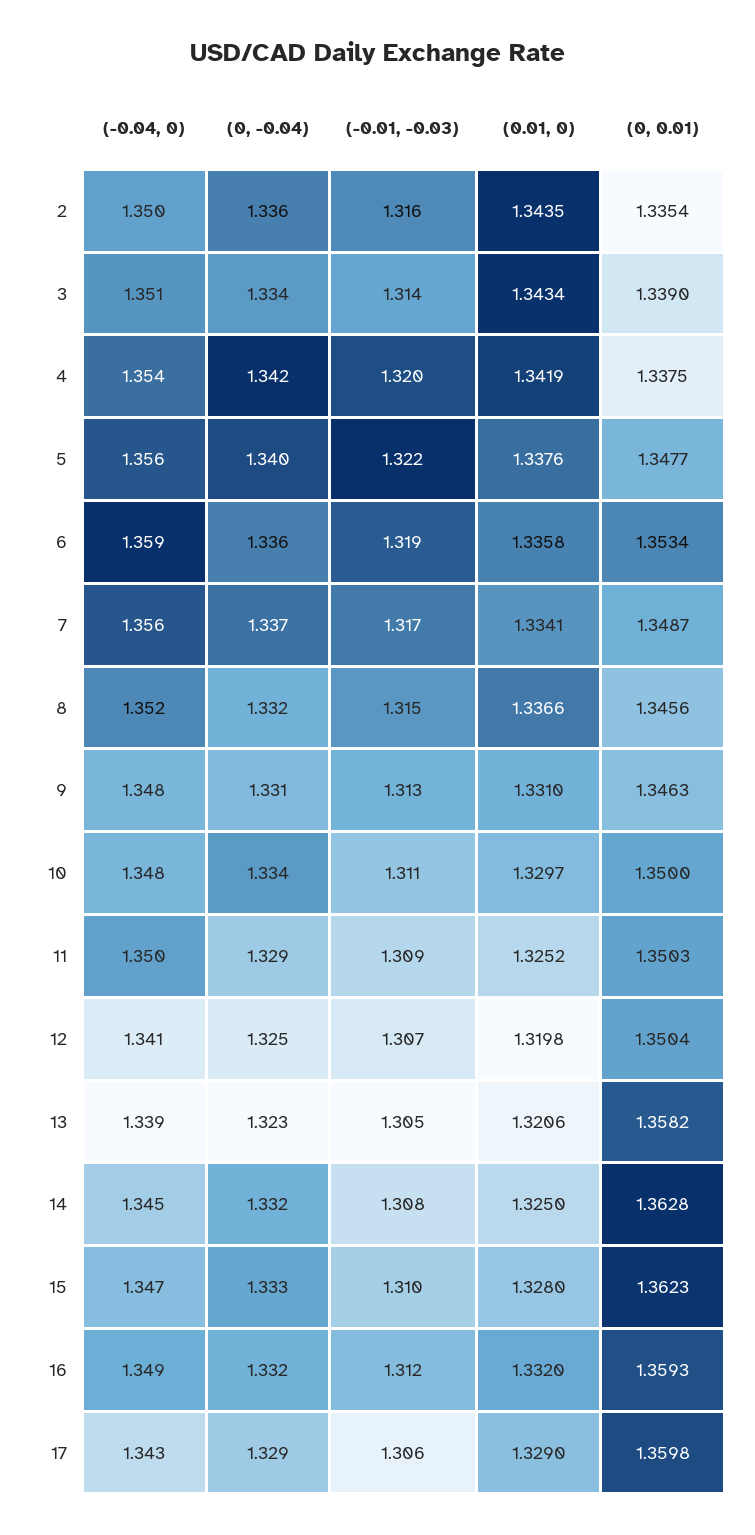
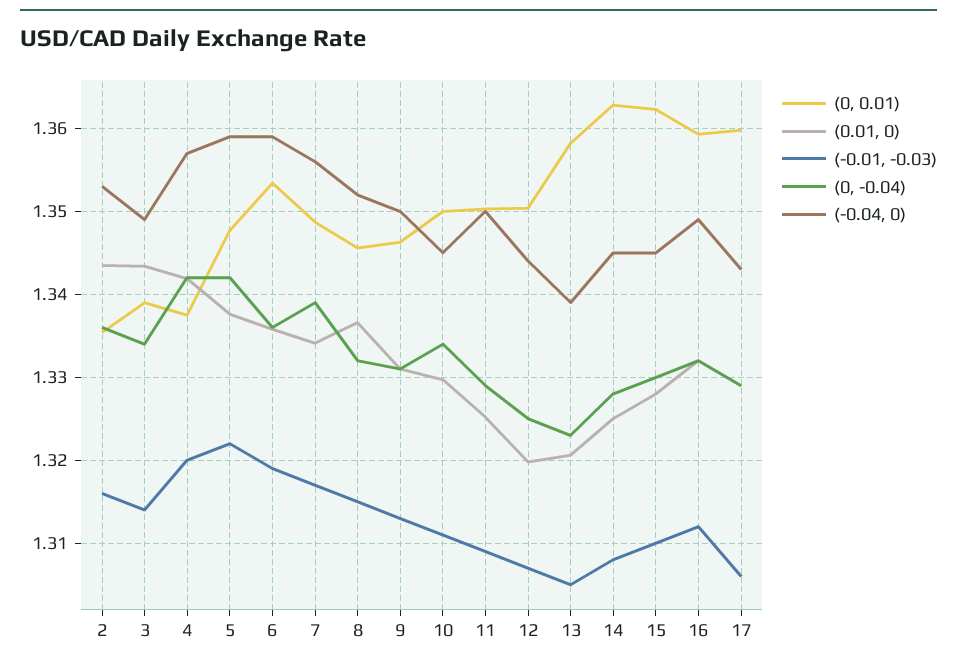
(-0.04, 0), 2: 1.35 -> 1.353
(-0.04, 0), 3: 1.351 -> 1.349
(-0.04, 0), 4: 1.354 -> 1.357
(-0.04, 0), 5: 1.356 -> 1.359
(0, -0.04), 5: 1.34 -> 1.342
(0, -0.04), 7: 1.337 -> 1.339
(-0.04, 0), 9: 1.348 -> 1.35
(-0.04, 0), 10: 1.348 -> 1.345
(-0.04, 0), 12: 1.341 -> 1.344
(0, -0.04), 14: 1.332 -> 1.328
(-0.04, 0), 15: 1.347 -> 1.345
(0, -0.04), 15: 1.333 -> 1.33

